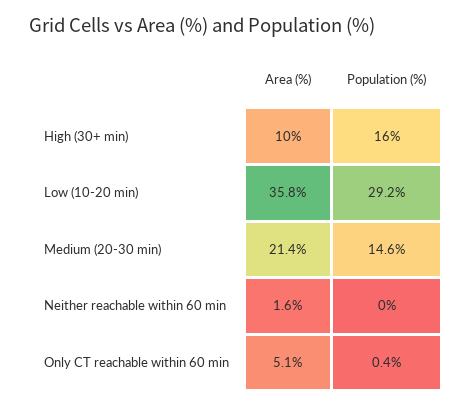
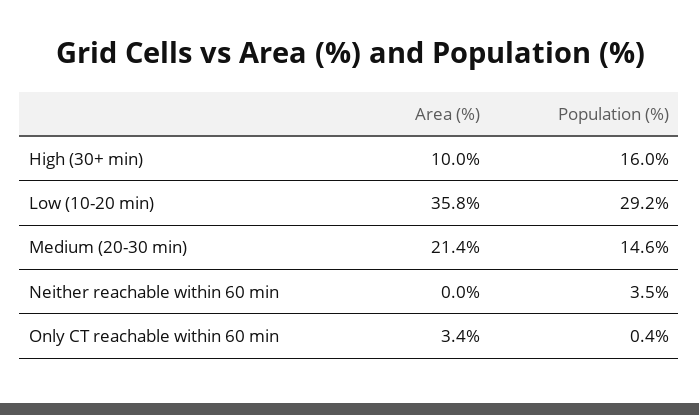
Area (%), Neither reachable within 60 min: 1.6 -> 0
Population (%), Neither reachable within 60 min: 0 -> 3.5
Area (%), Only CT reachable within 60 min: 5.1 -> 3.4

